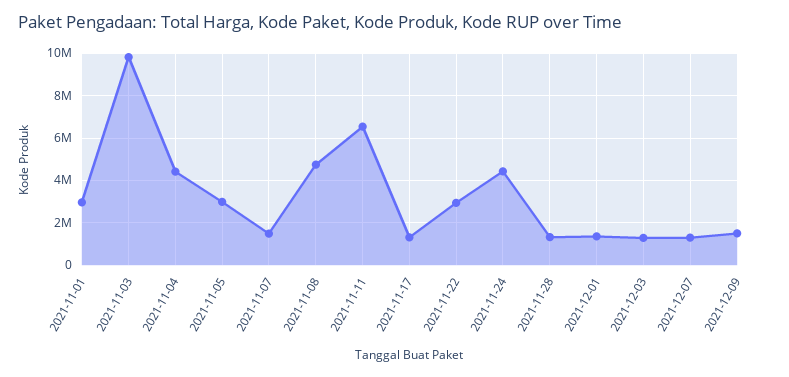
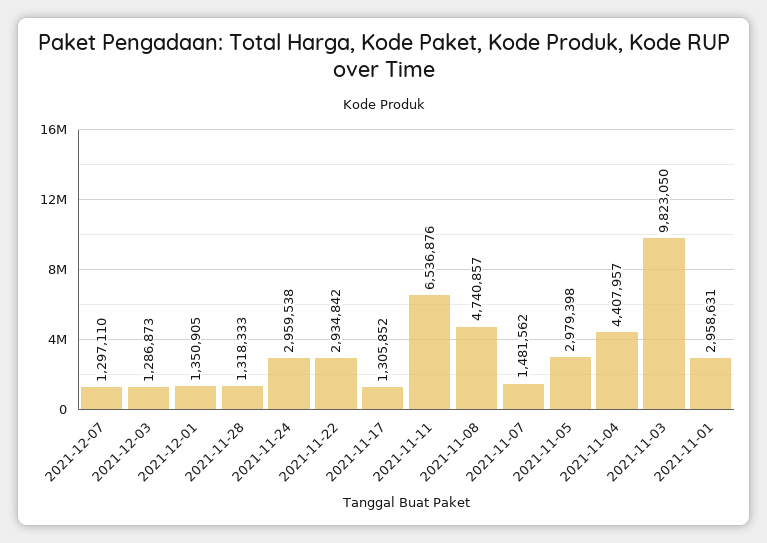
2021-11-24: 4500000 -> 2959538
2021-12-09: 1500000 -> none

